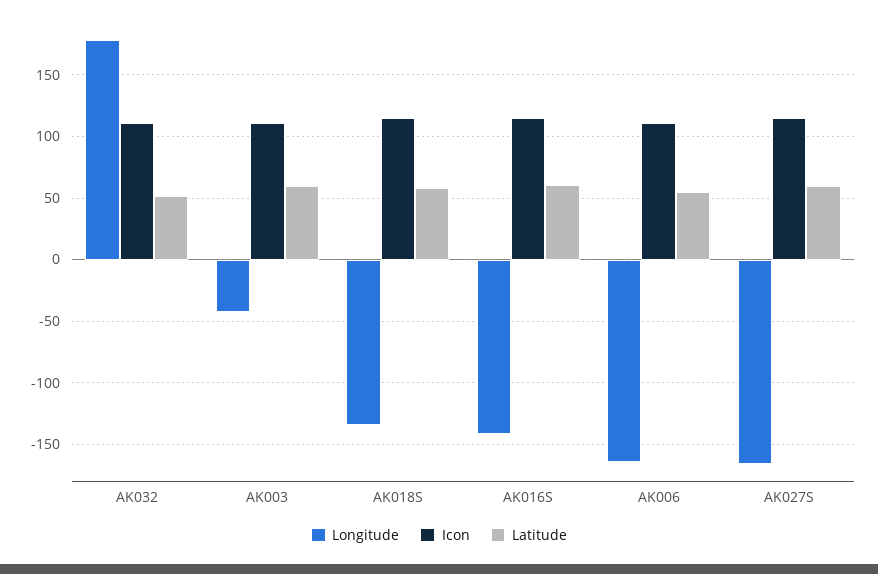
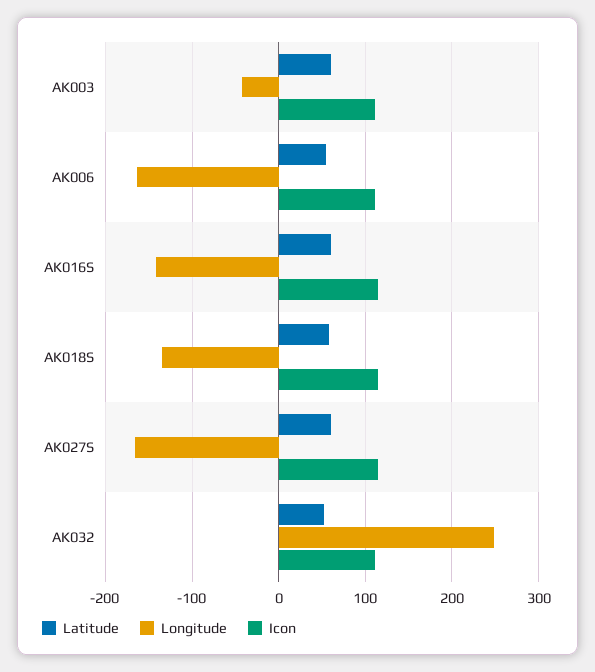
Longitude, AK032: 180 -> 250

